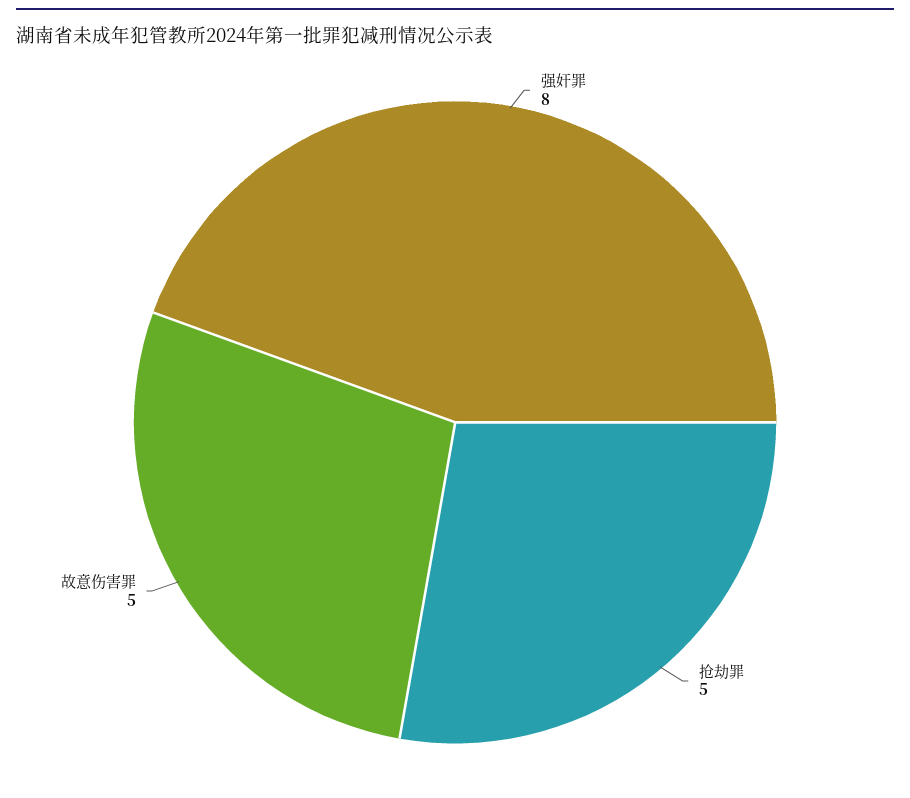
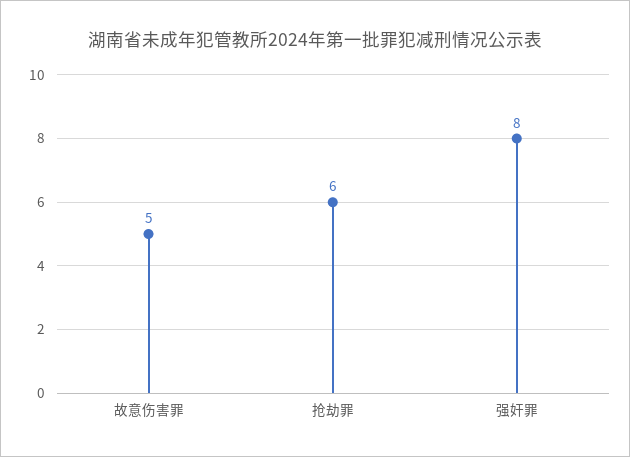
抢劫罪: 5 -> 6

